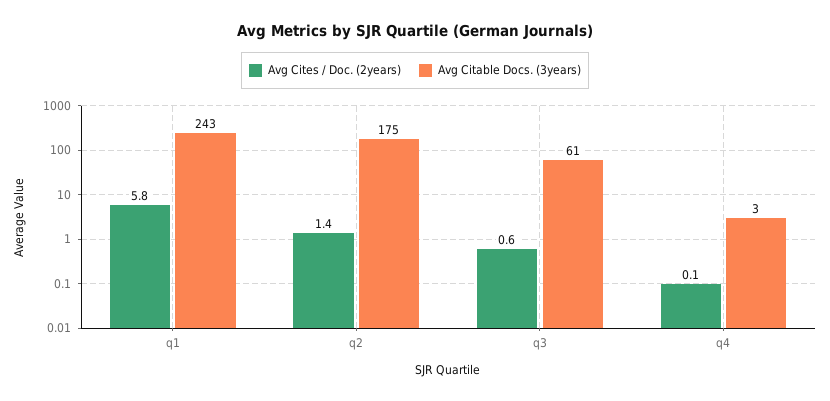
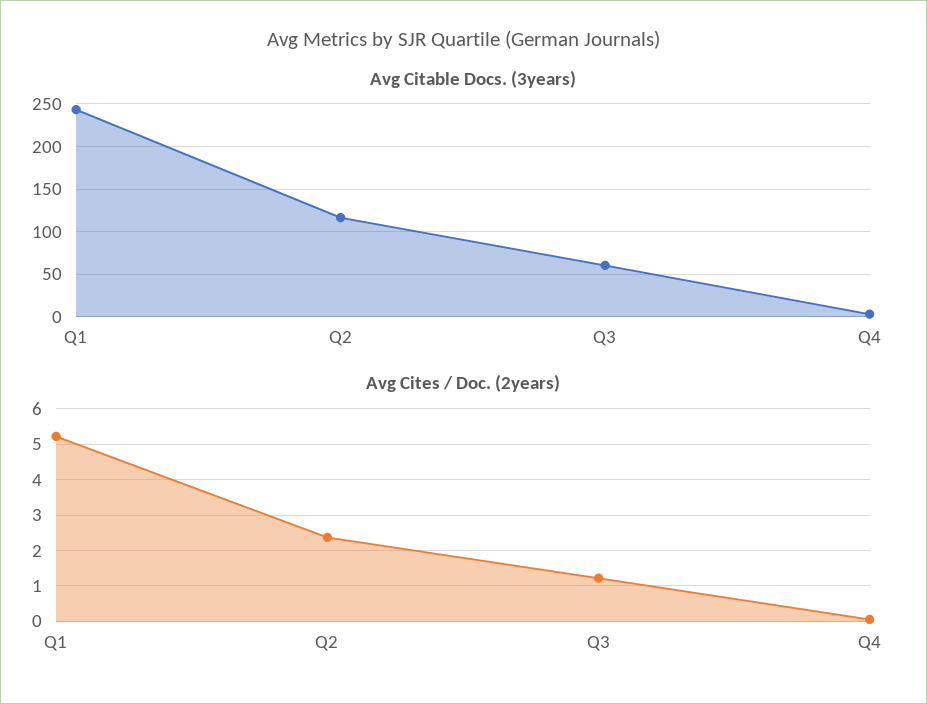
Avg Cites / Doc. (2years), q1: 5.8 -> 5.2
Avg Cites / Doc. (2years), q2: 1.4 -> 2.4
Avg Citable Docs. (3years), q2: 175 -> 120
Avg Cites / Doc. (2years), q3: 0.6 -> 1.2

